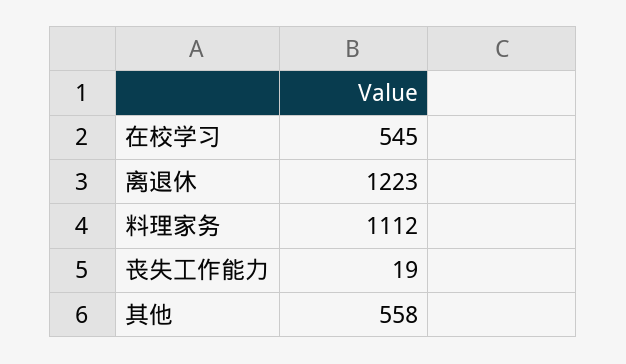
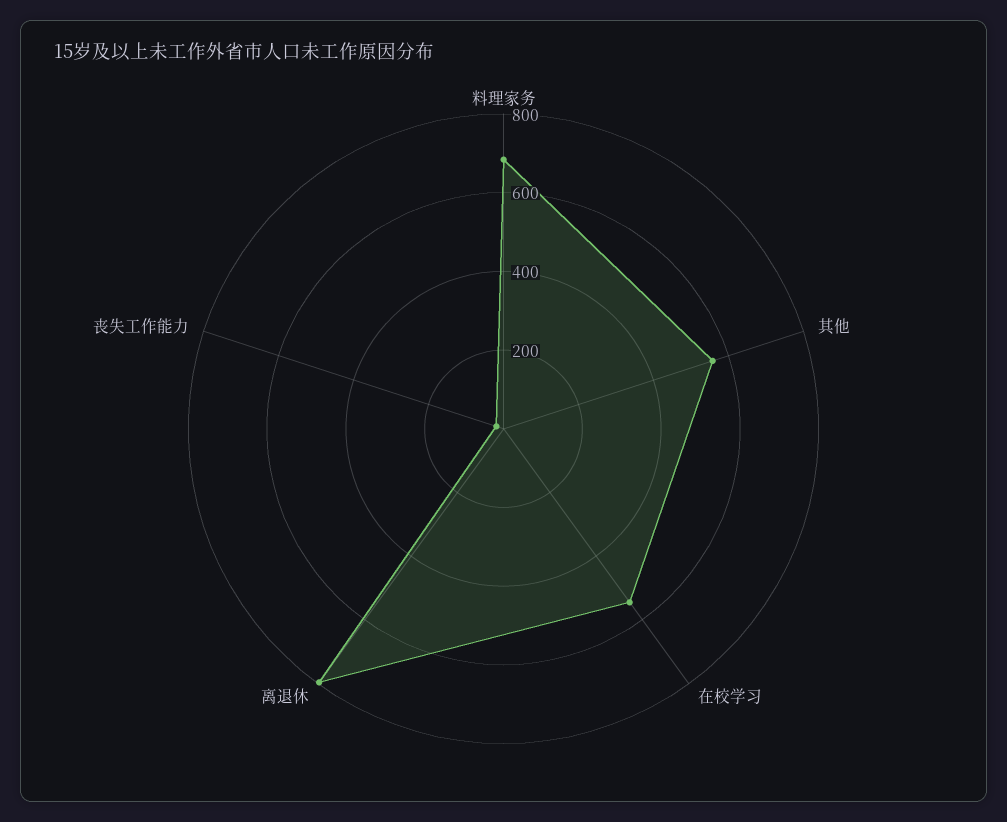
离退休: 1223 -> 800
料理家务: 1112 -> 700

